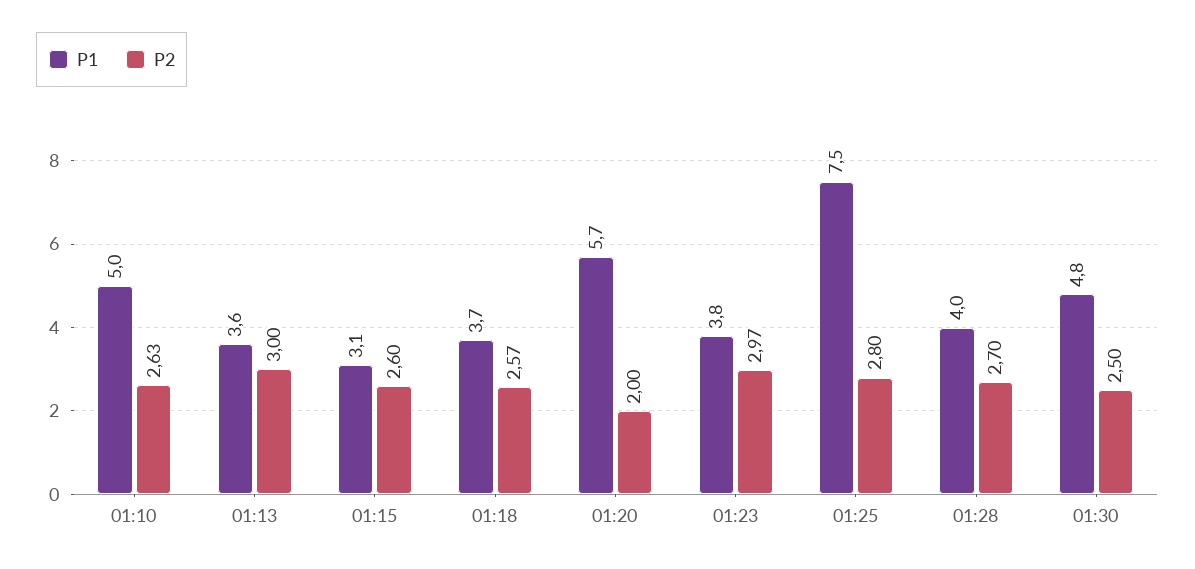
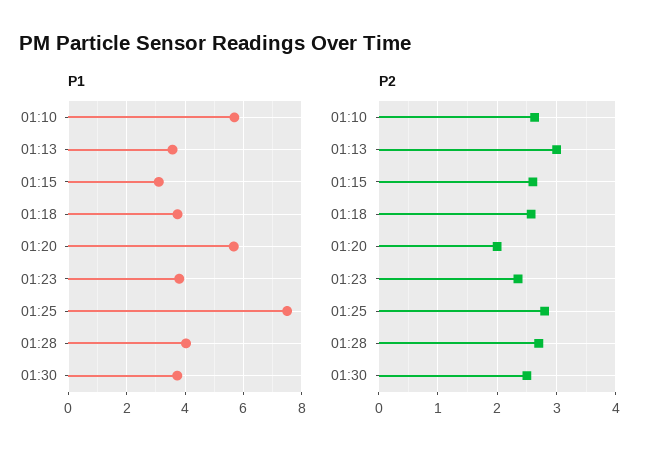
P1, 01:10: 5 -> 5.75
P2, 01:23: 2.97 -> 2.4
P1, 01:30: 4.8 -> 3.75

